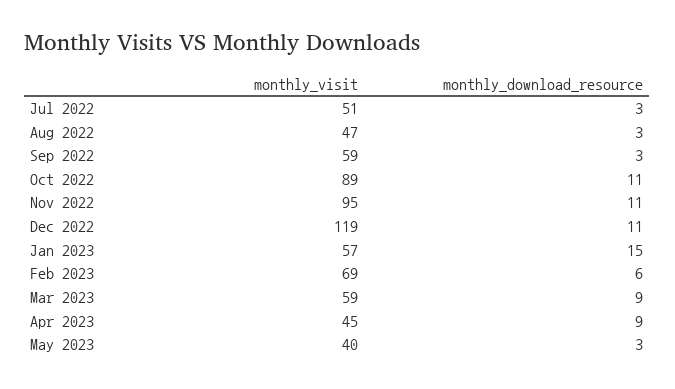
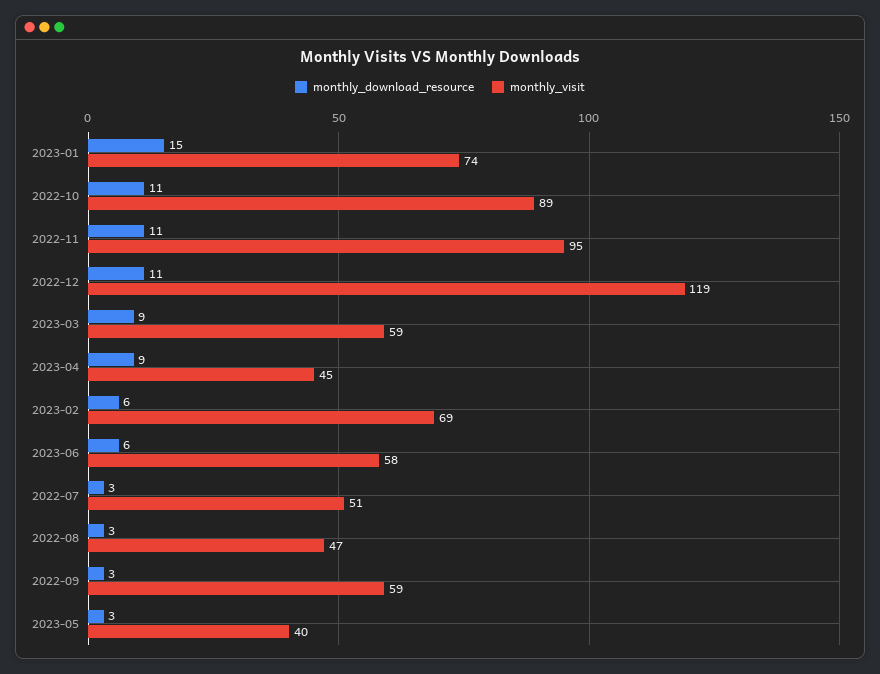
monthly_visit, Jan 2023: 57 -> 74
monthly_download_resource, 2023-06: none -> 6
monthly_visit, 2023-06: none -> 58

